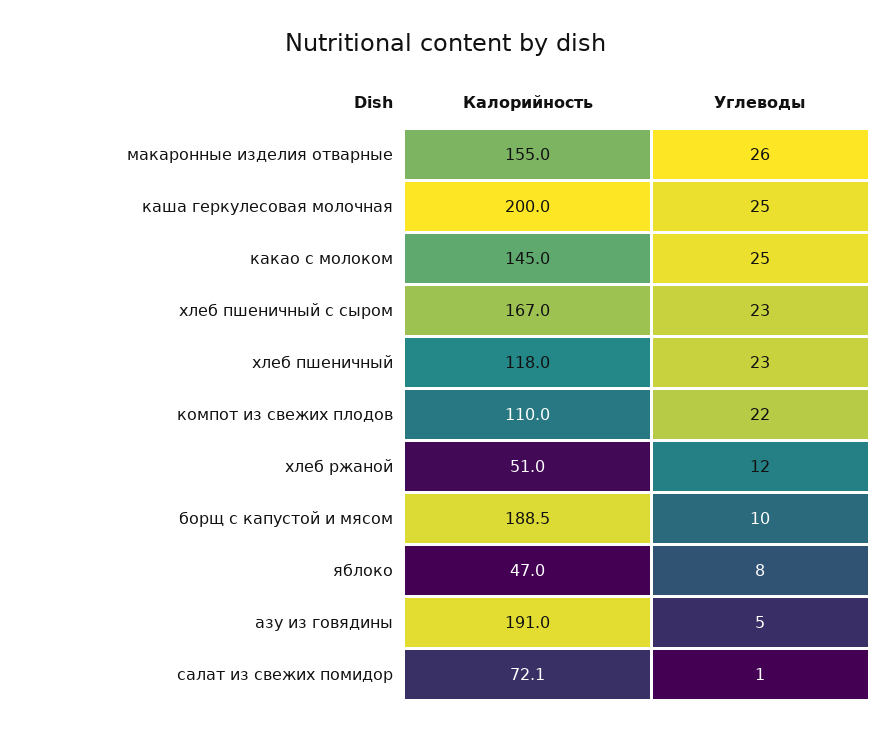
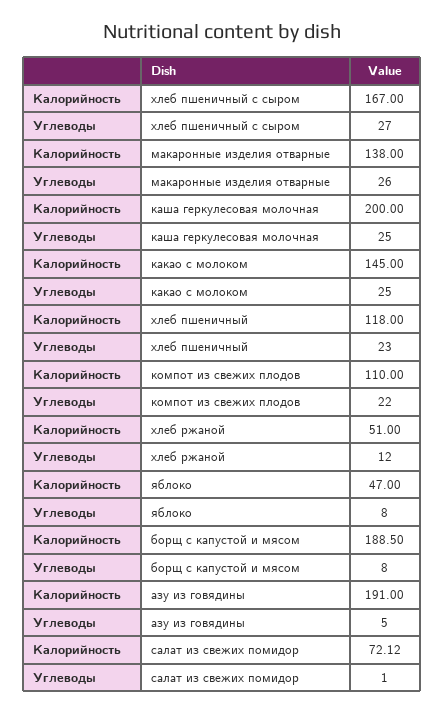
Калорийность, макаронные изделия отварные: 155 -> 138
Углеводы, хлеб пшеничный c сыром: 23 -> 27
Углеводы, борщ с капустой и мясом: 10 -> 8

